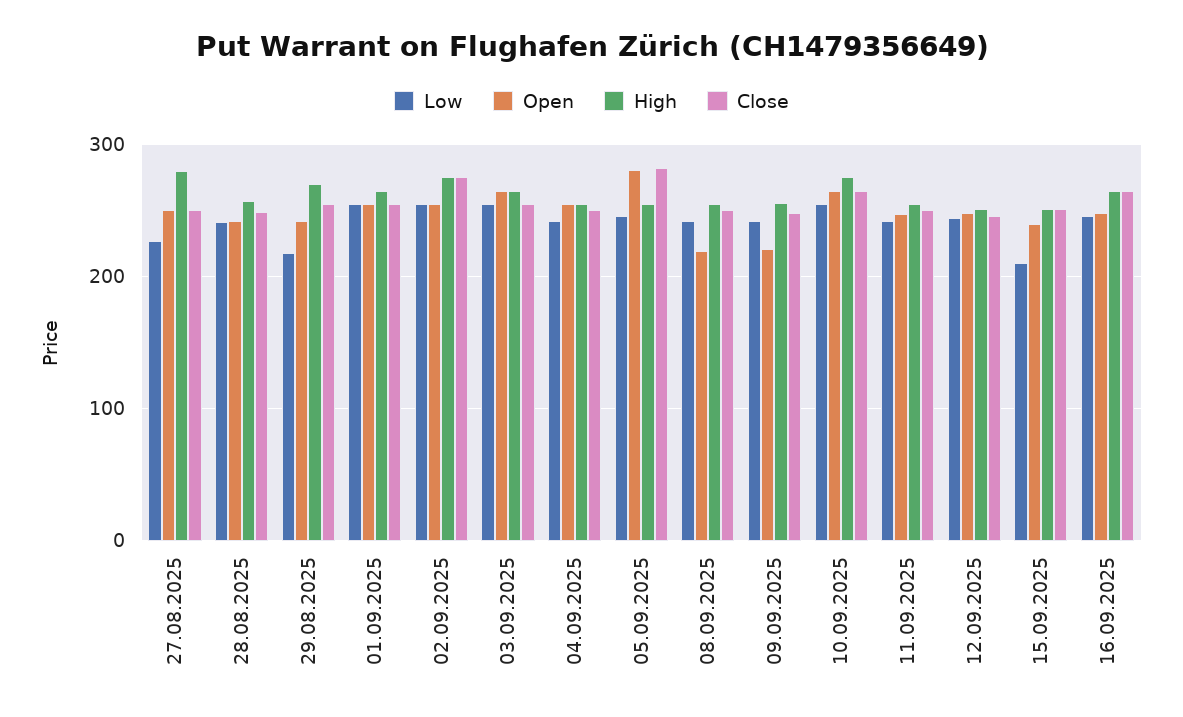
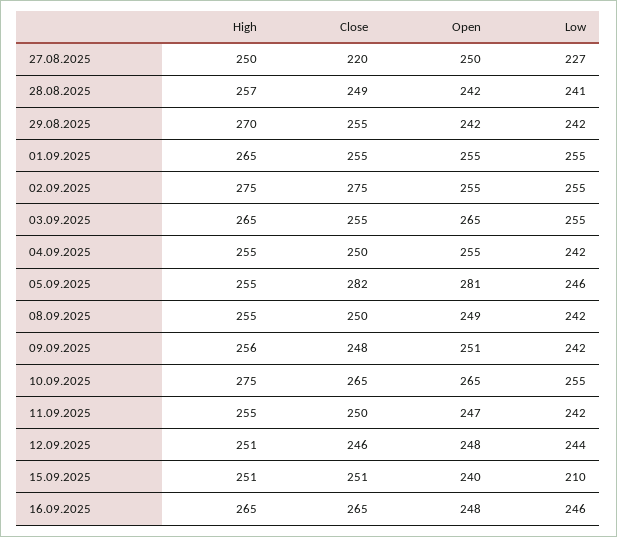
High, 27.08.2025: 280 -> 250
Close, 27.08.2025: 250 -> 220
Low, 29.08.2025: 220 -> 242
Open, 08.09.2025: 220 -> 249
Open, 09.09.2025: 220 -> 251

